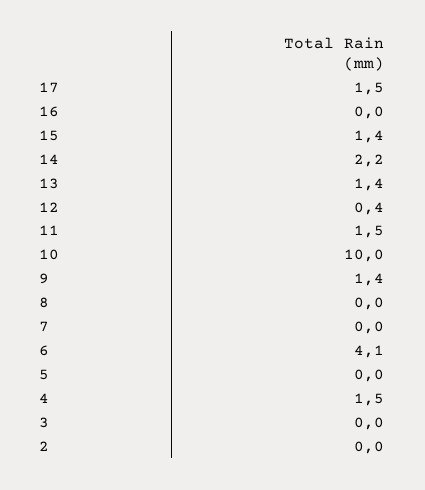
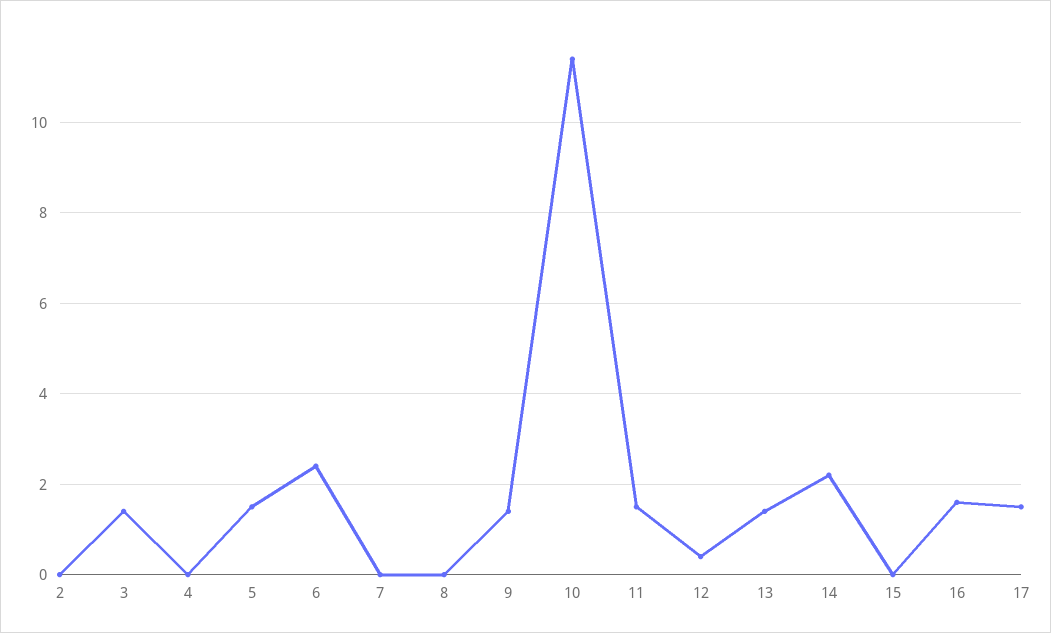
16: 0 -> 1.5
15: 1.4 -> 0
10: 10 -> 11.5
6: 4.1 -> 2.5
5: 0 -> 1.5
4: 1.5 -> 0
3: 0 -> 1.5

